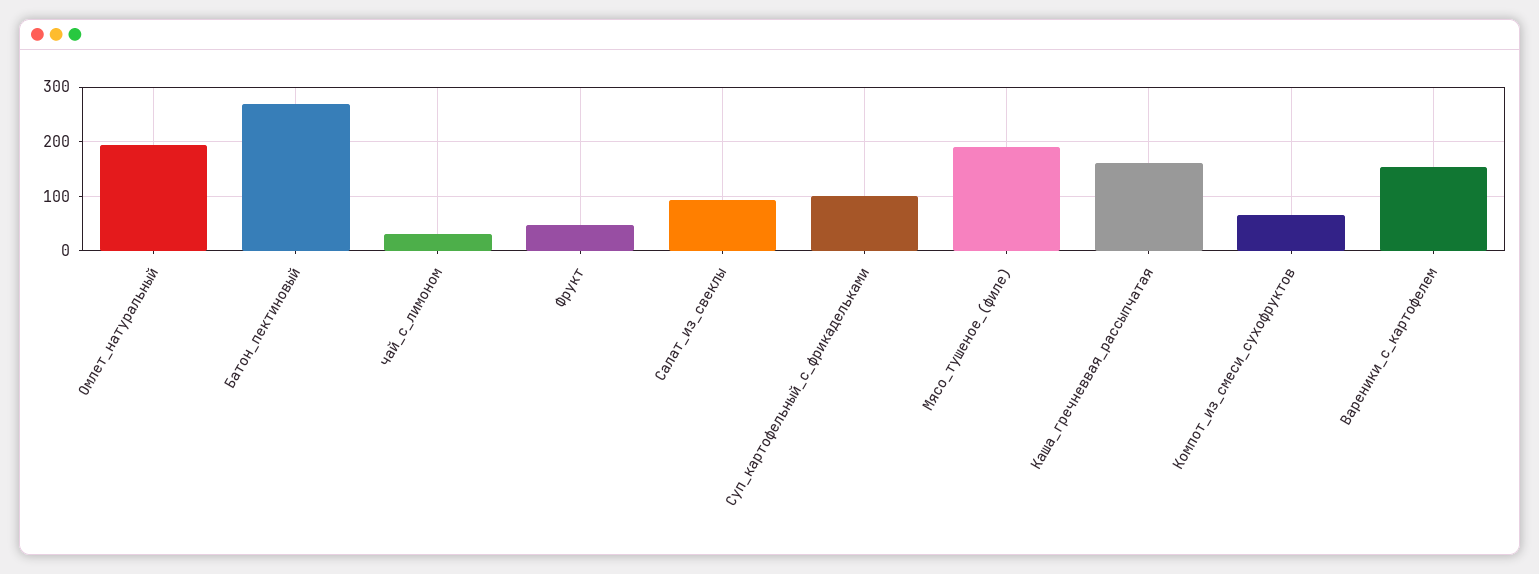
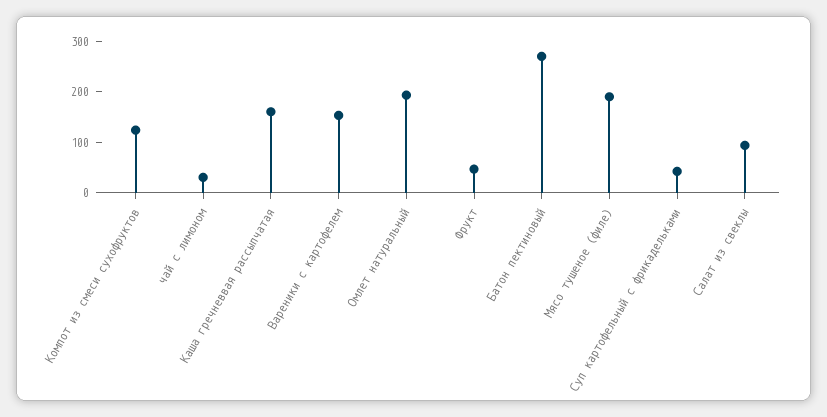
Суп_картофельный_с_фрикадельками: 100 -> 40
Компот_из_смеси_сухофруктов: 60 -> 120

